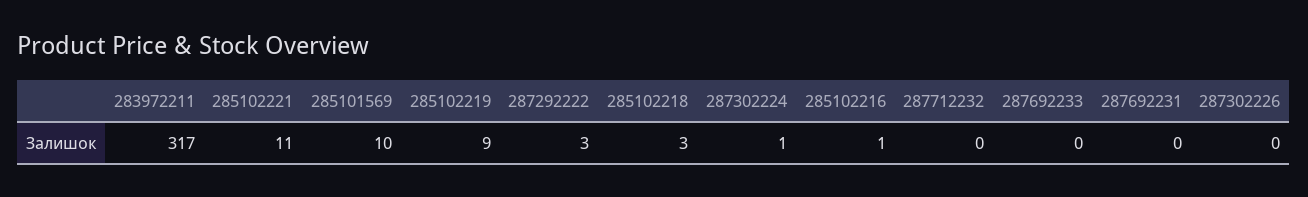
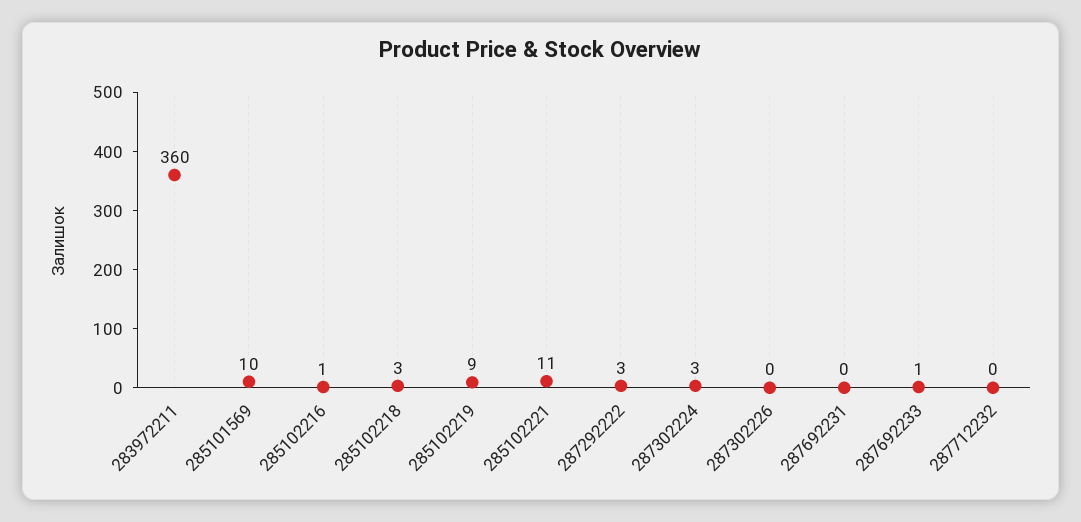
283972211: 317 -> 360
287302224: 1 -> 3
287692233: 0 -> 1

